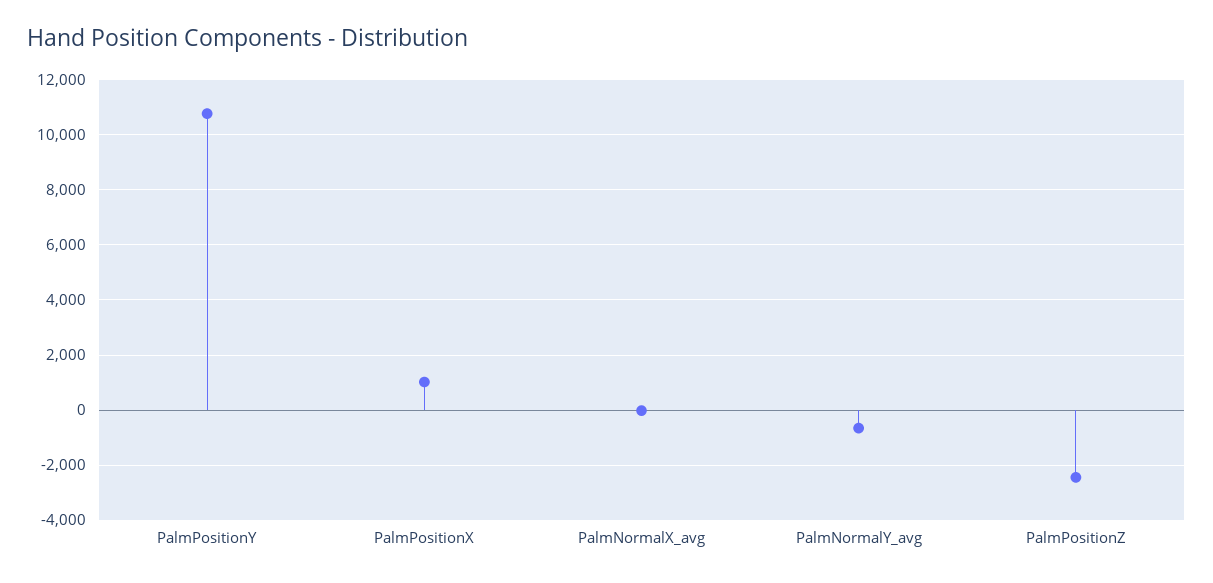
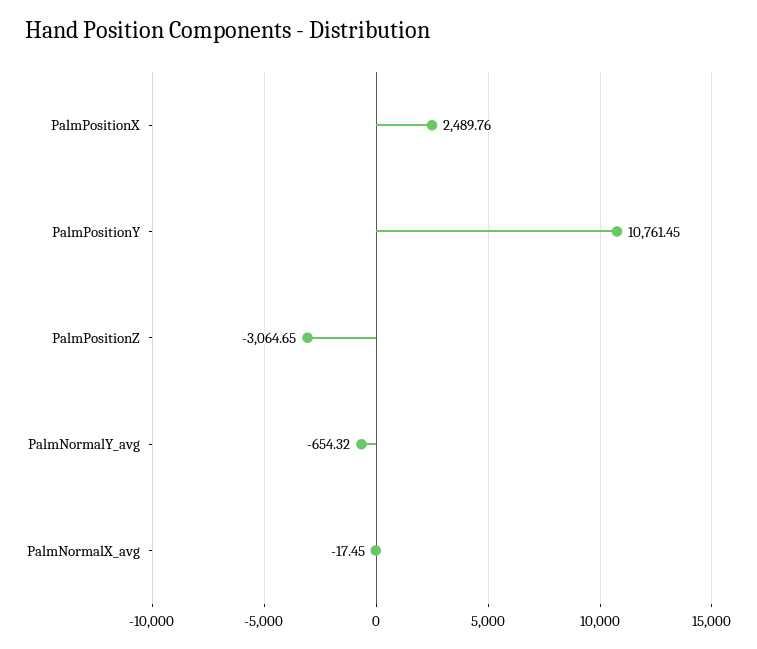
PalmPositionX: 1000 -> 2489.76
PalmPositionZ: -2500 -> -3064.65

